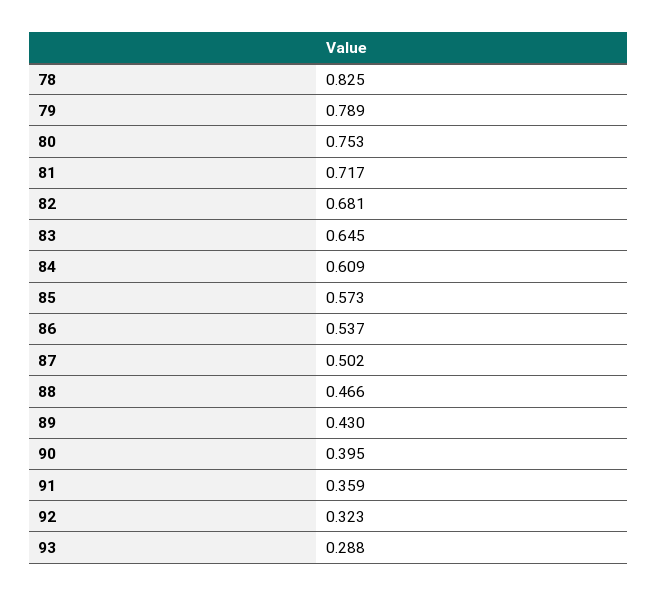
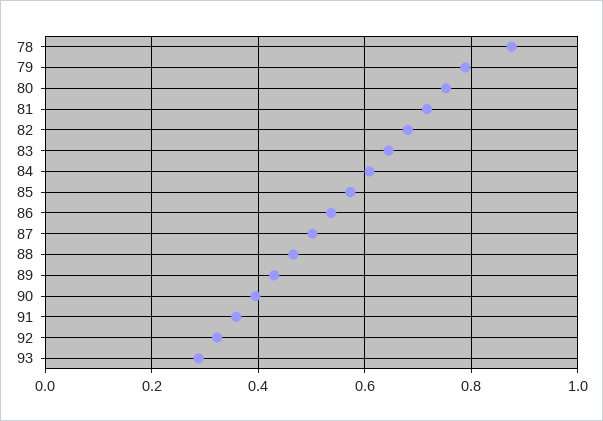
78: 0.825 -> 0.88

